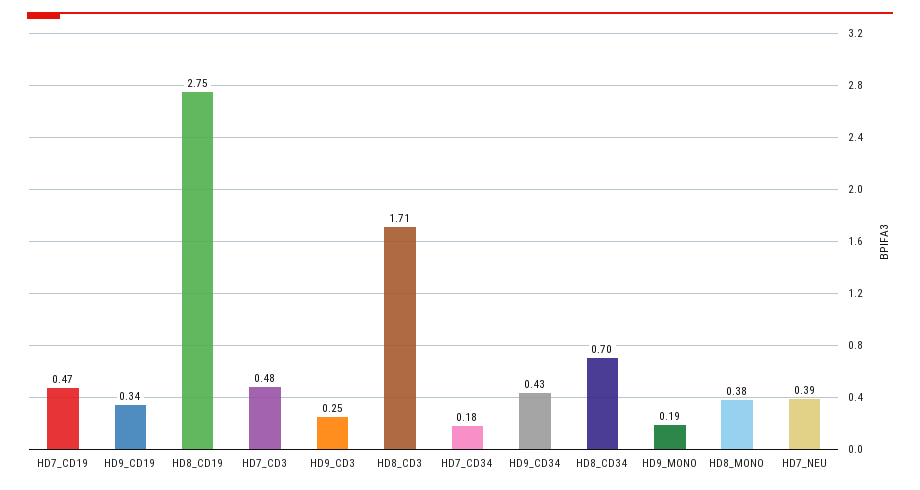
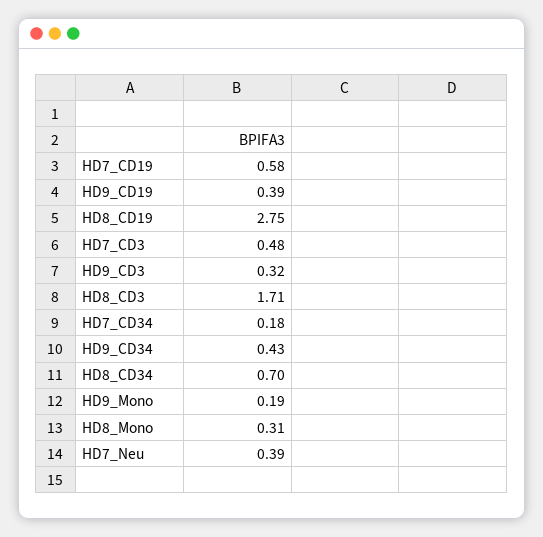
HD7_CD19: 0.47 -> 0.58
HD9_CD19: 0.34 -> 0.39
HD9_CD3: 0.25 -> 0.32
HD8_MONO: 0.38 -> 0.31

